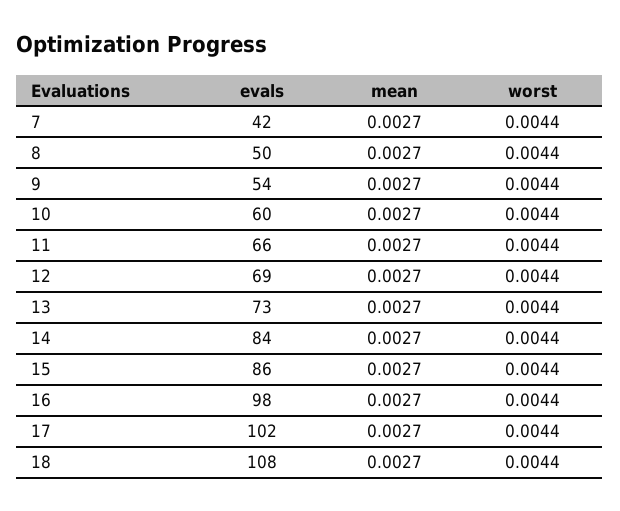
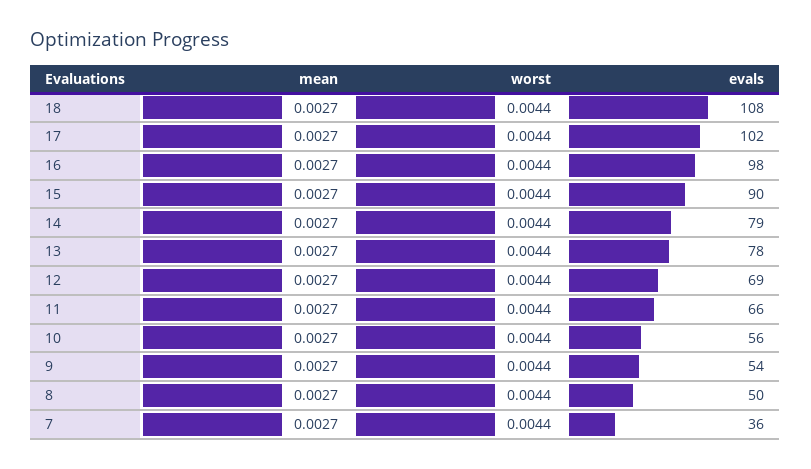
evals, 7: 42 -> 36
evals, 10: 60 -> 56
evals, 13: 73 -> 78
evals, 14: 84 -> 79
evals, 15: 86 -> 90

